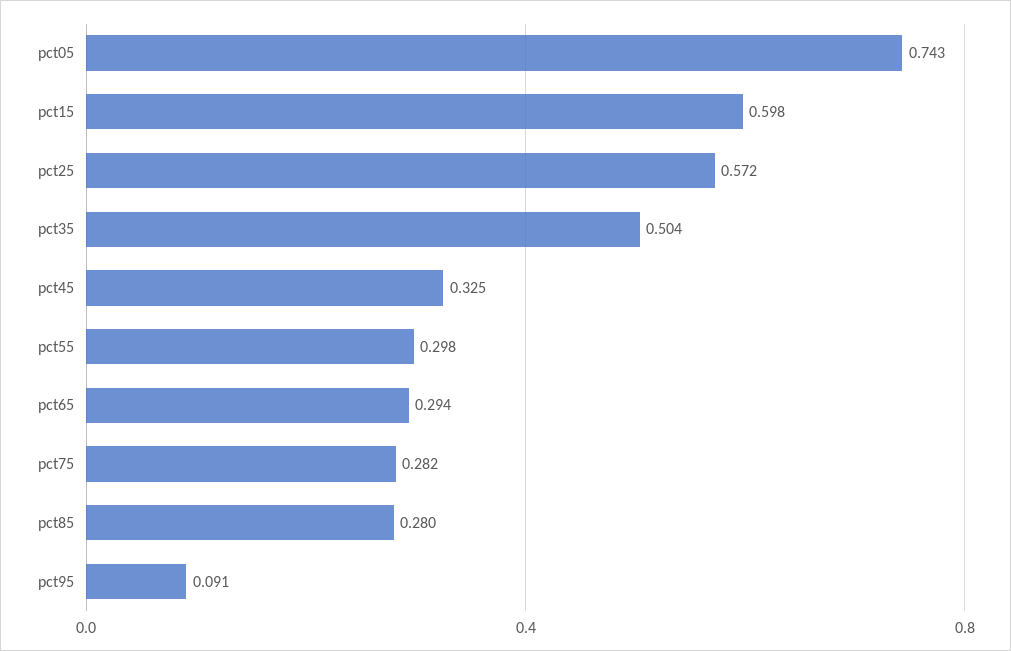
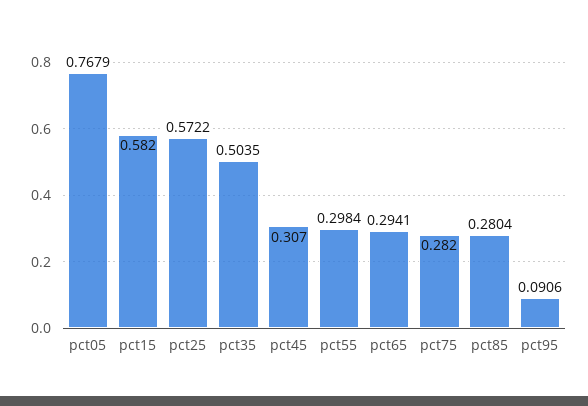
pct05: 0.743 -> 0.7679
pct15: 0.598 -> 0.582
pct45: 0.325 -> 0.307

